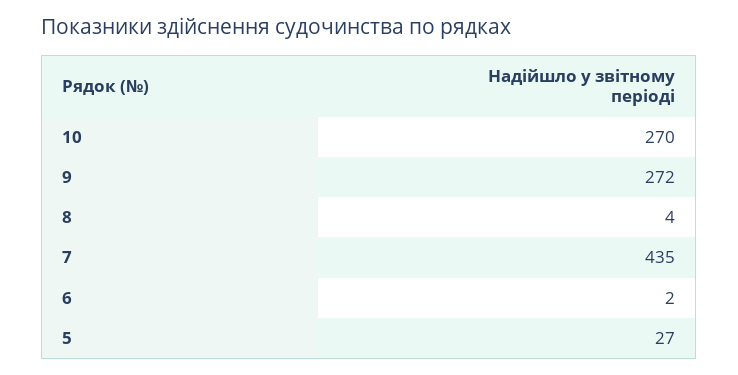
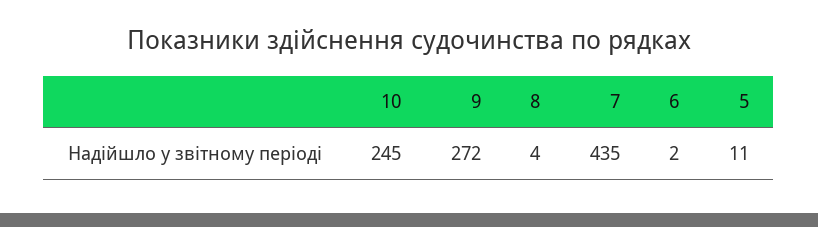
10: 270 -> 245
5: 27 -> 11

